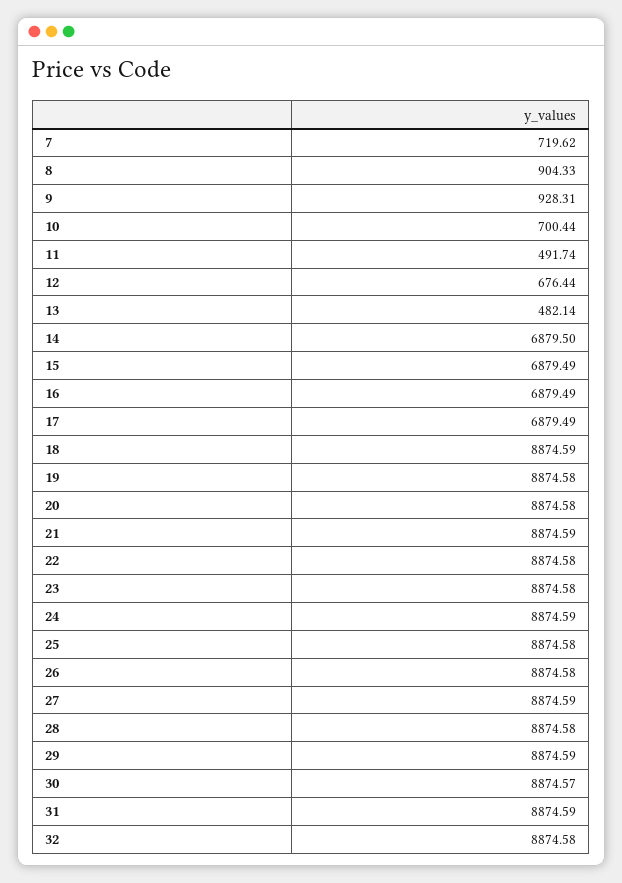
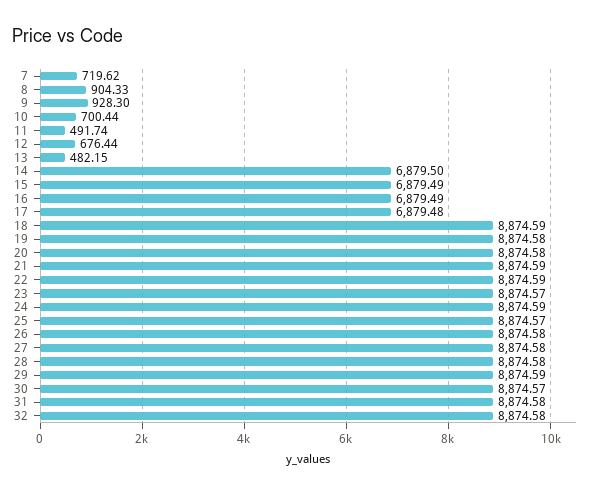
9: 928.31 -> 928.3
13: 482.14 -> 482.15
17: 6879.49 -> 6879.48
22: 8874.58 -> 8874.59
23: 8874.58 -> 8874.57
25: 8874.58 -> 8874.57
27: 8874.59 -> 8874.58
31: 8874.59 -> 8874.58

